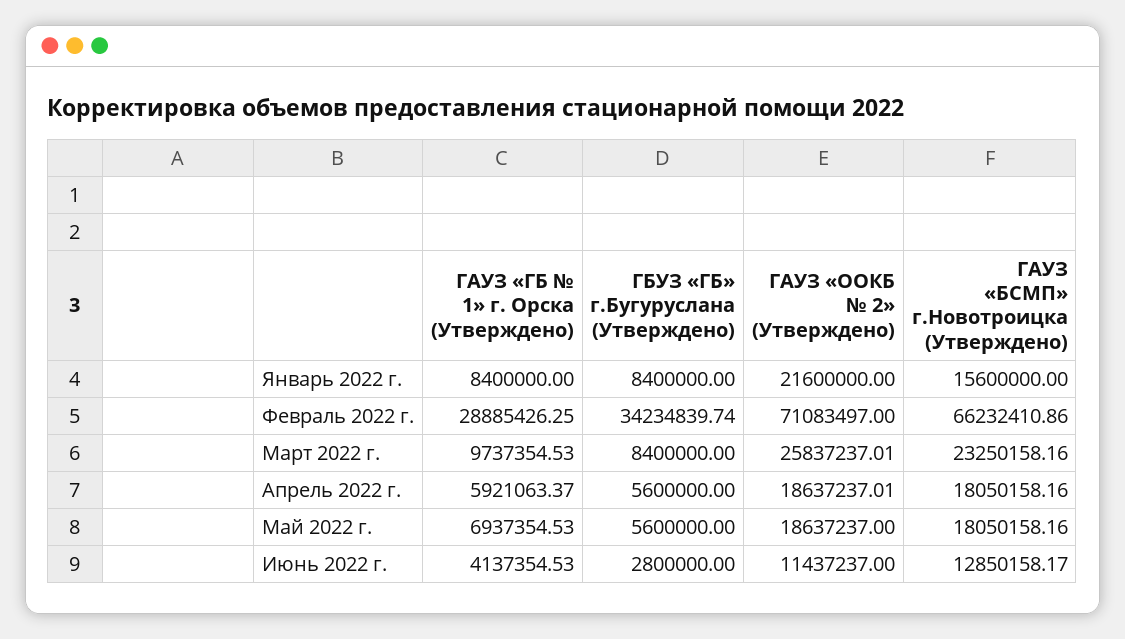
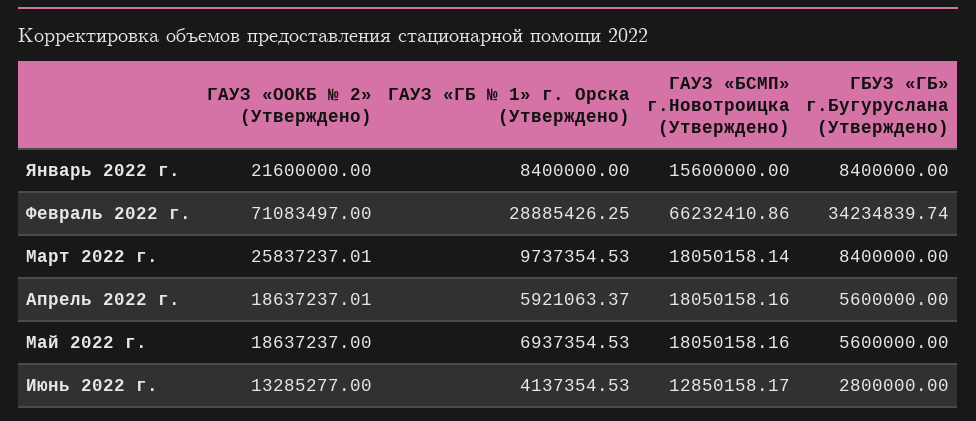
ГАУЗ «БСМП» г.Новотроицка (Утверждено), Март 2022 г.: 23250158.16 -> 18050158.14
ГАУЗ «OOКБ № 2» (Утверждено), Июнь 2022 г.: 11437237 -> 13285277

